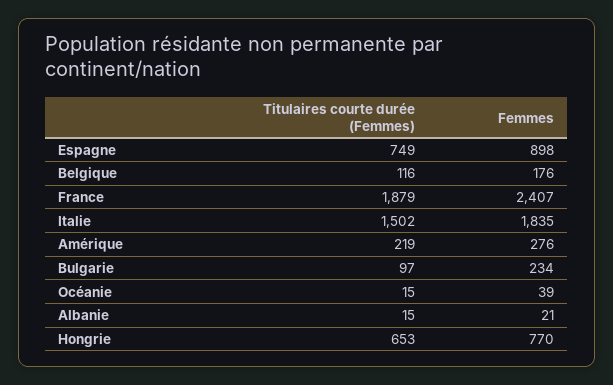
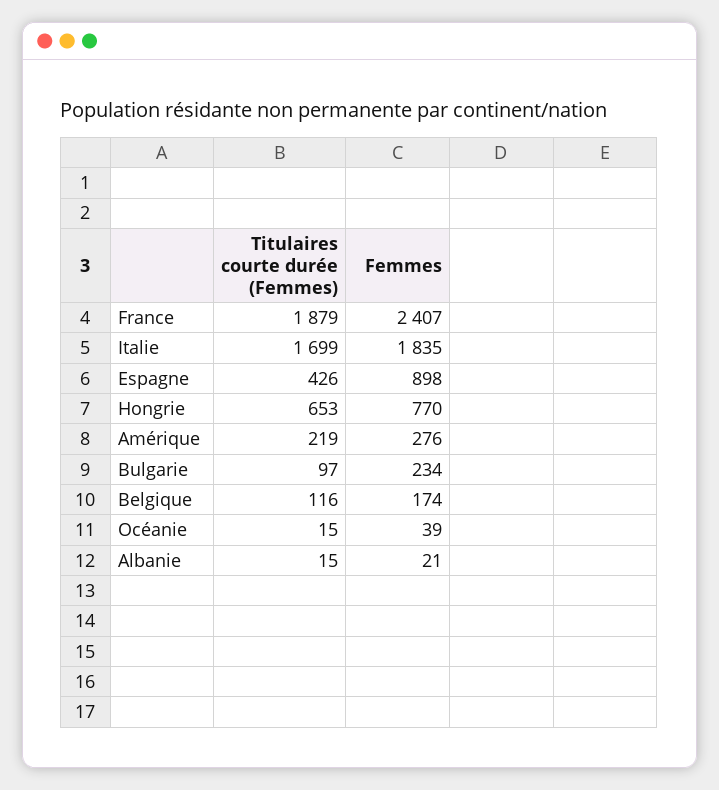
Titulaires courte durée (Femmes), Espagne: 749 -> 426
Femmes, Belgique: 176 -> 174
Titulaires courte durée (Femmes), Italie: 1502 -> 1699

